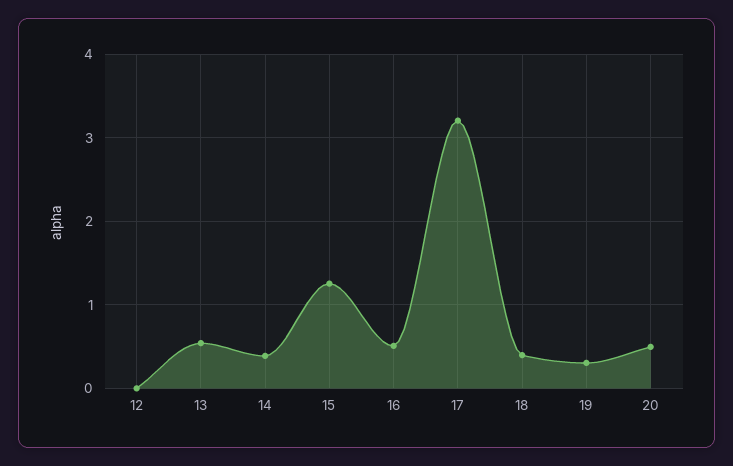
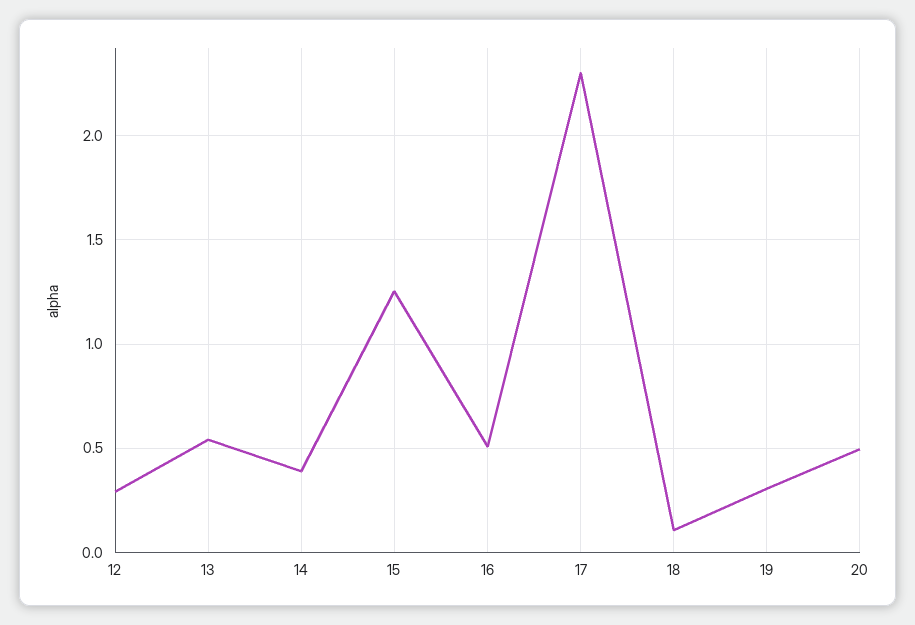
12: 0 -> 0.3
17: 3.2 -> 2.3
18: 0.4 -> 0.1

